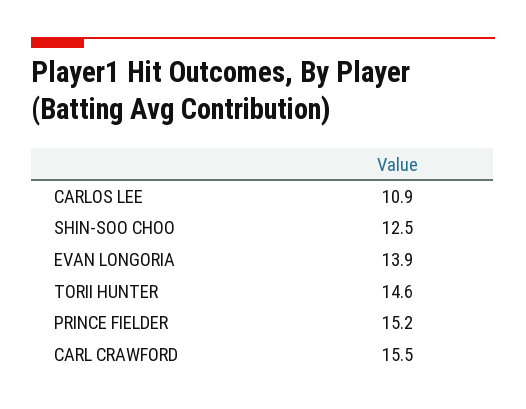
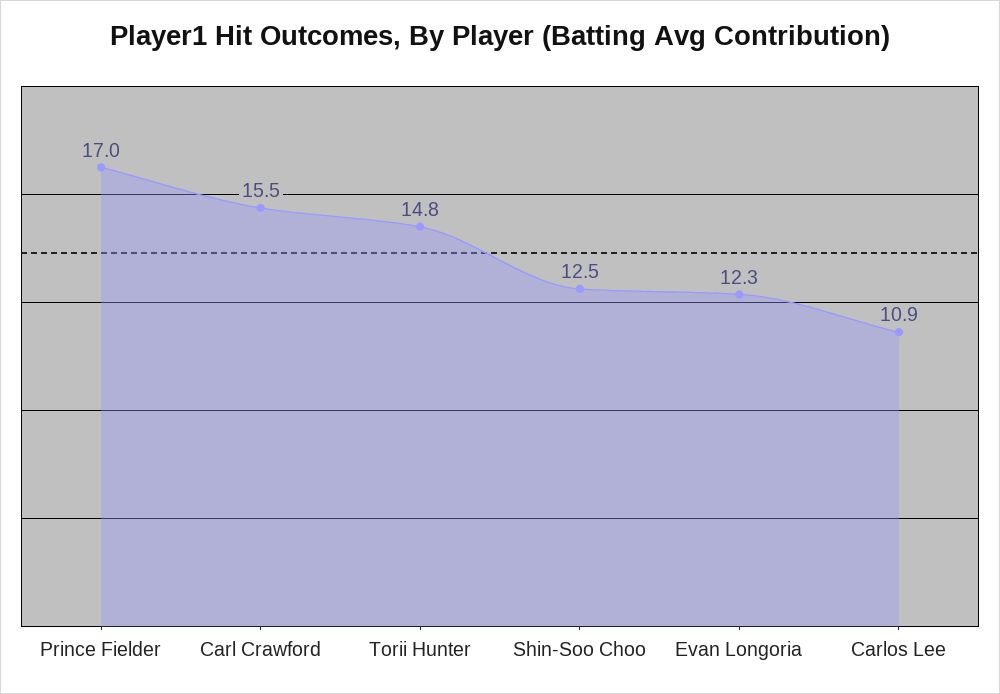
EVAN LONGORIA: 13.9 -> 12.3
TORII HUNTER: 14.6 -> 14.8
PRINCE FIELDER: 15.2 -> 17

